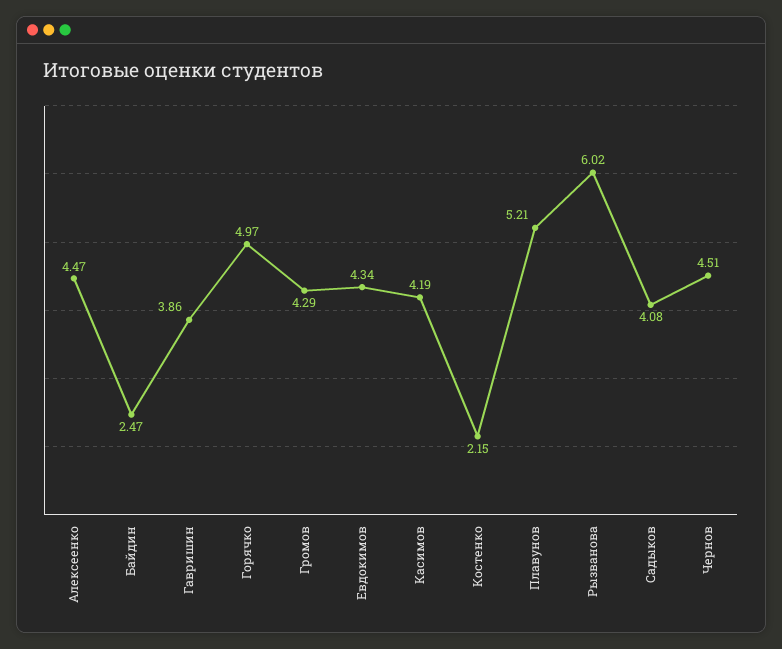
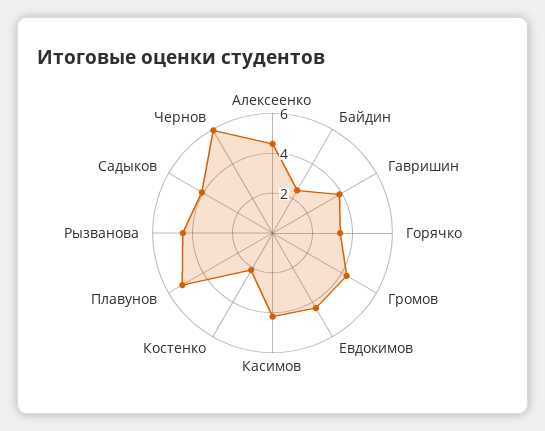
Горячко: 4.97 -> 3.5
Рызванова: 6.02 -> 4.5
Чернов: 4.51 -> 6

